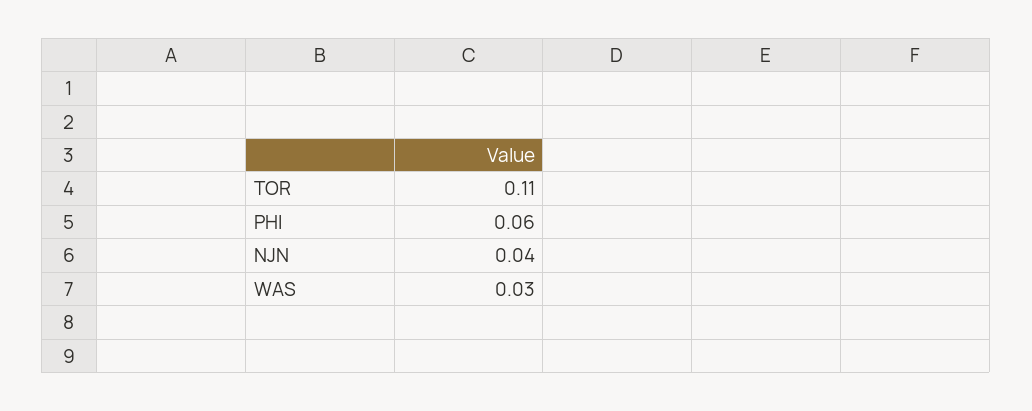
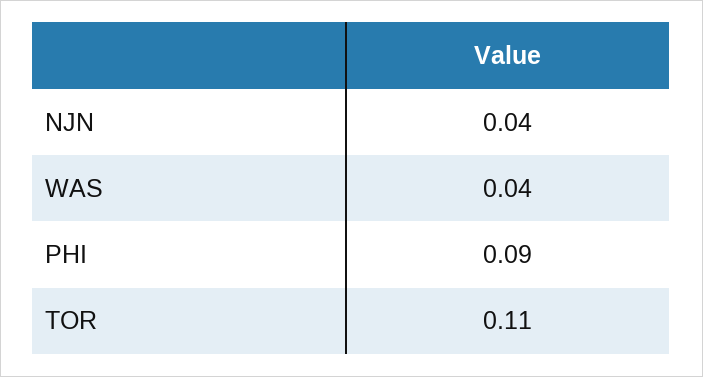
PHI: 0.06 -> 0.09
WAS: 0.03 -> 0.04

